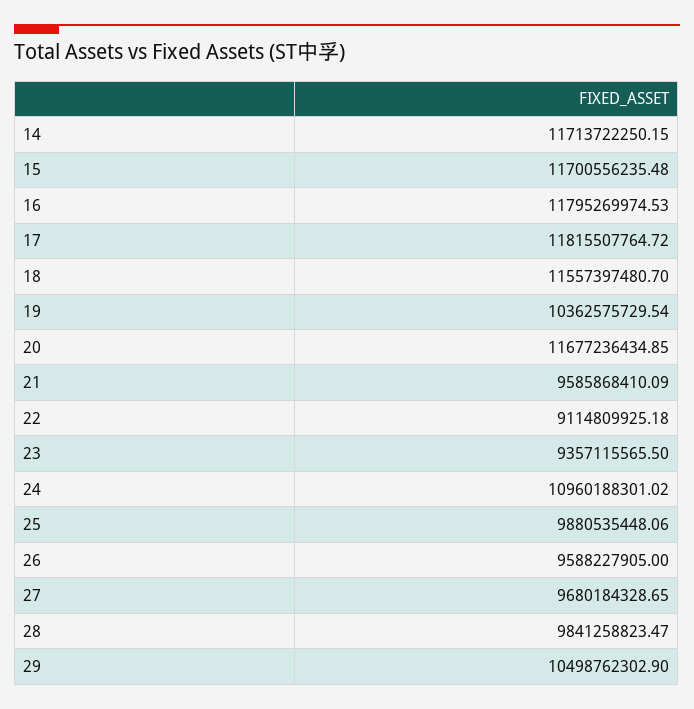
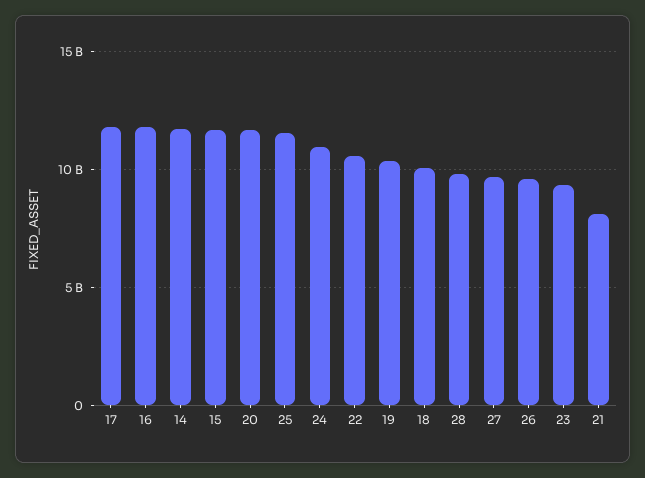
18: 11557397480.7 -> 10000000000
21: 9585868410.09 -> 8000000000
22: 9114809925.18 -> 10500000000
25: 9880535448.06 -> 11500000000
29: 10498762302.9 -> none

